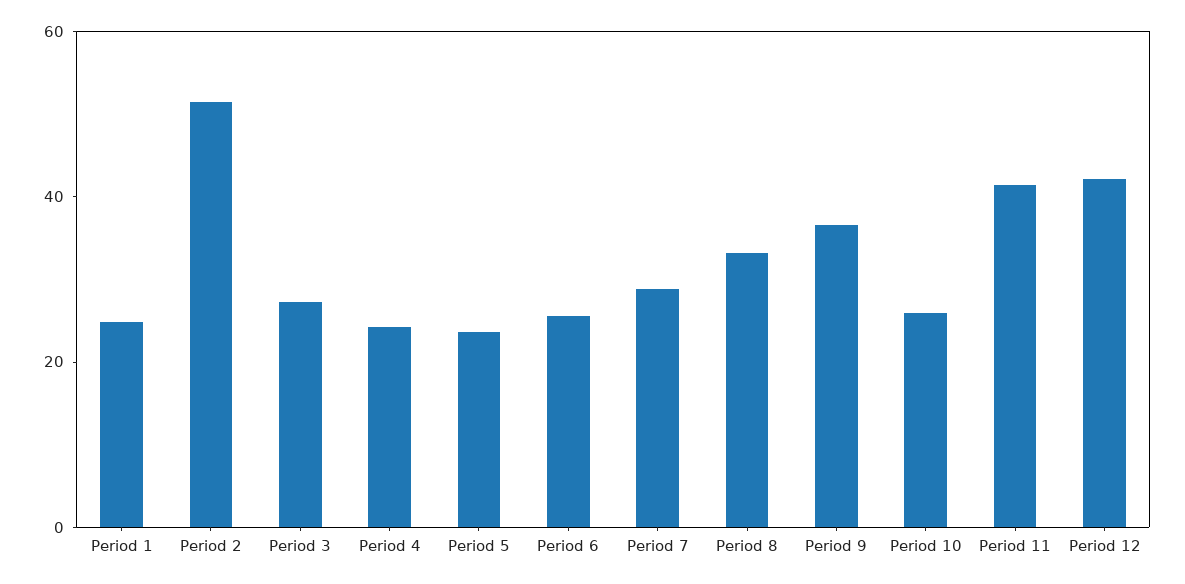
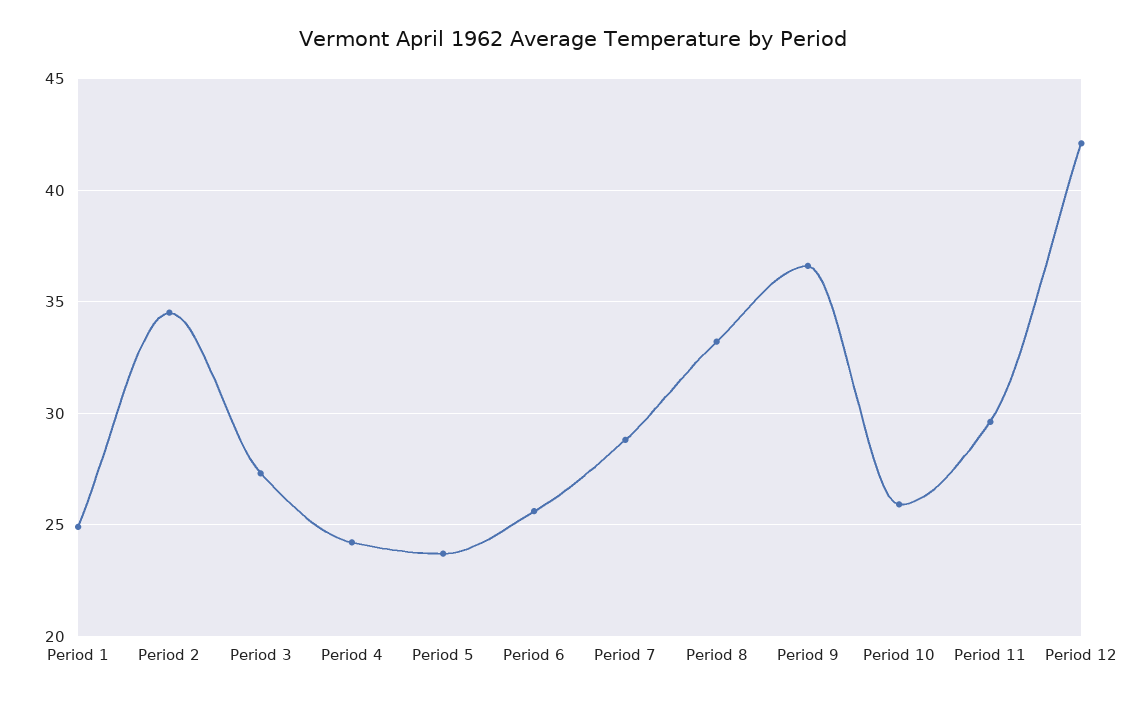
Period 2: 50 -> 34.5
Period 11: 40 -> 29.5

